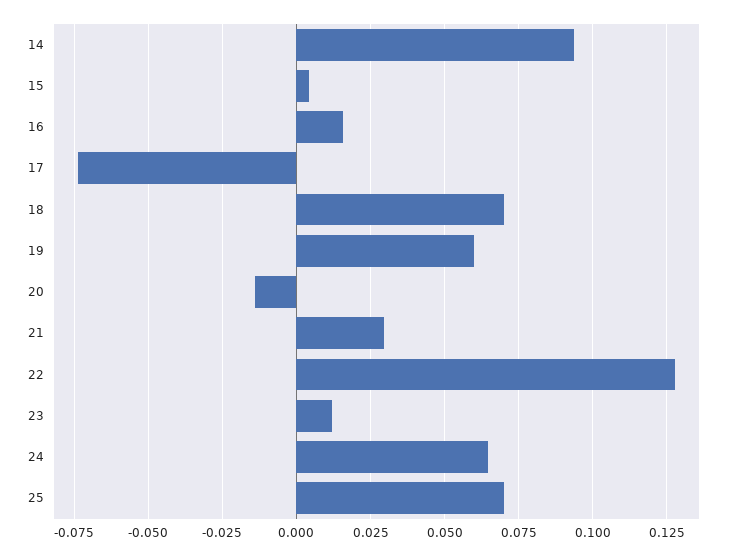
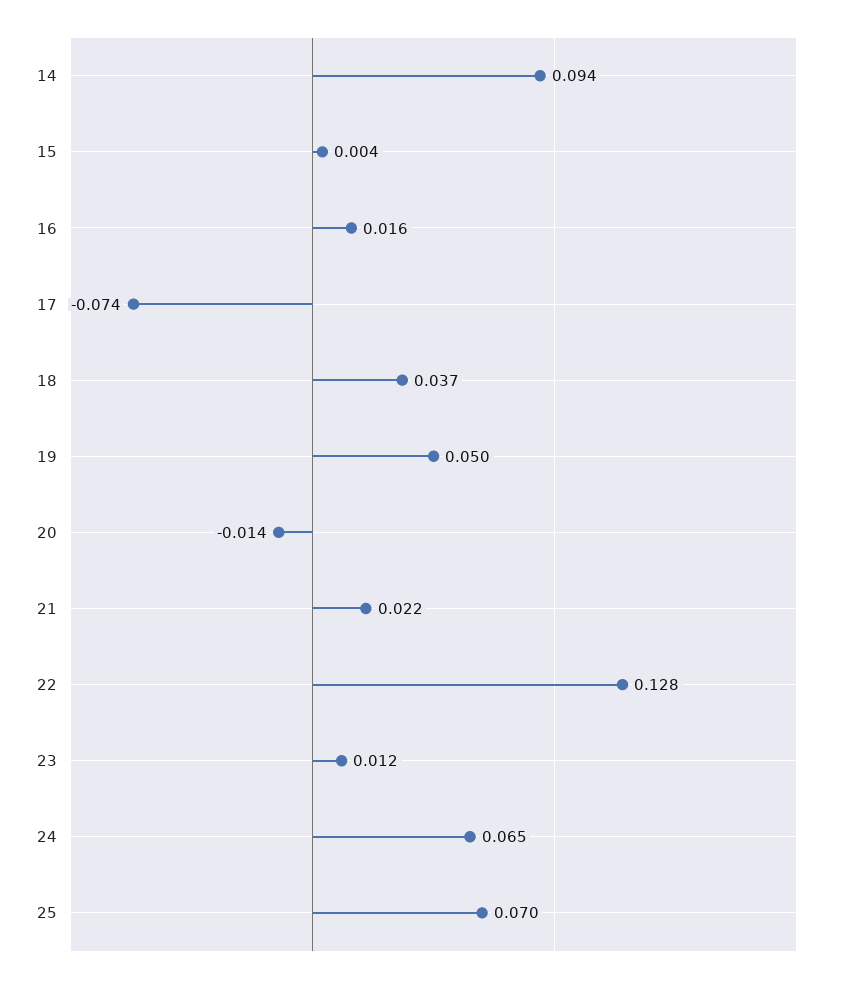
18: 0.07 -> 0.037
19: 0.06 -> 0.05
21: 0.03 -> 0.022

